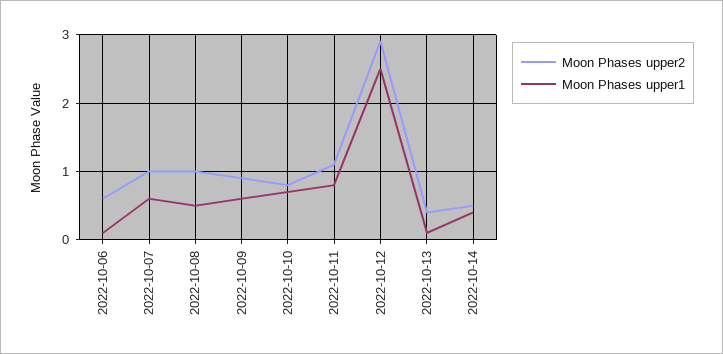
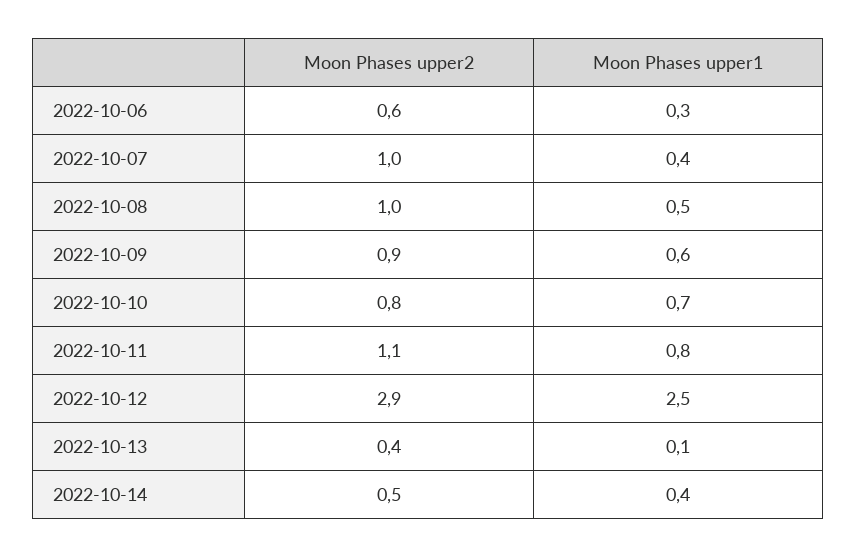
Moon Phases upper1, 2022-10-06: 0.1 -> 0.3
Moon Phases upper1, 2022-10-07: 0.6 -> 0.4

